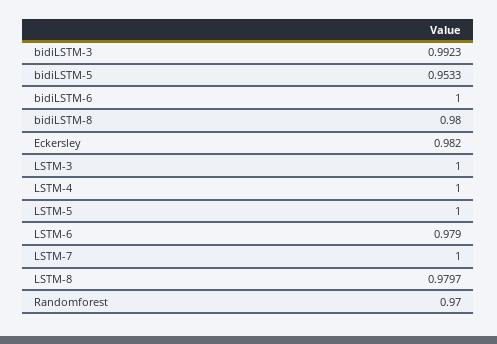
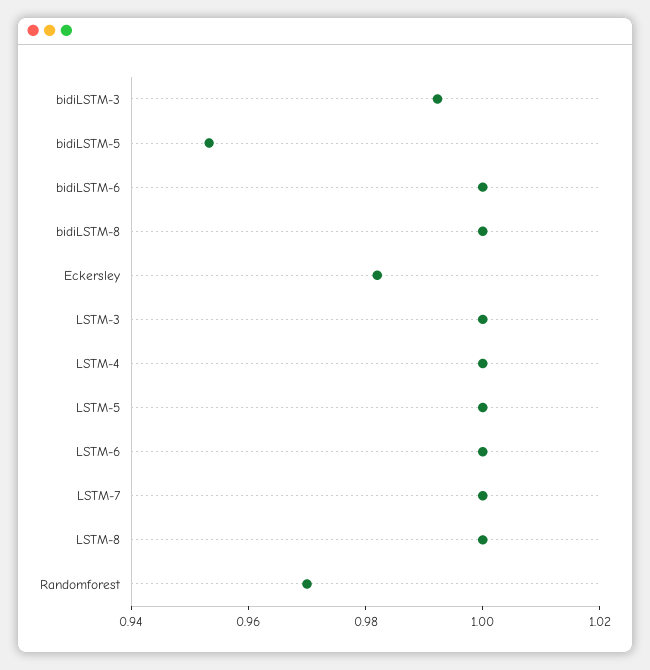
bidiLSTM-8: 0.98 -> 1
LSTM-6: 0.979 -> 1
LSTM-8: 0.9797 -> 1

